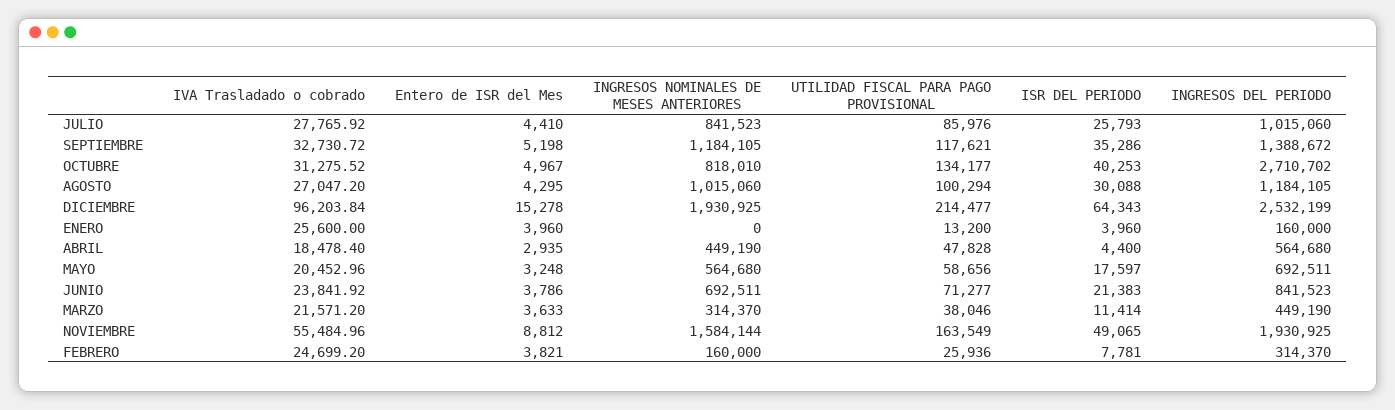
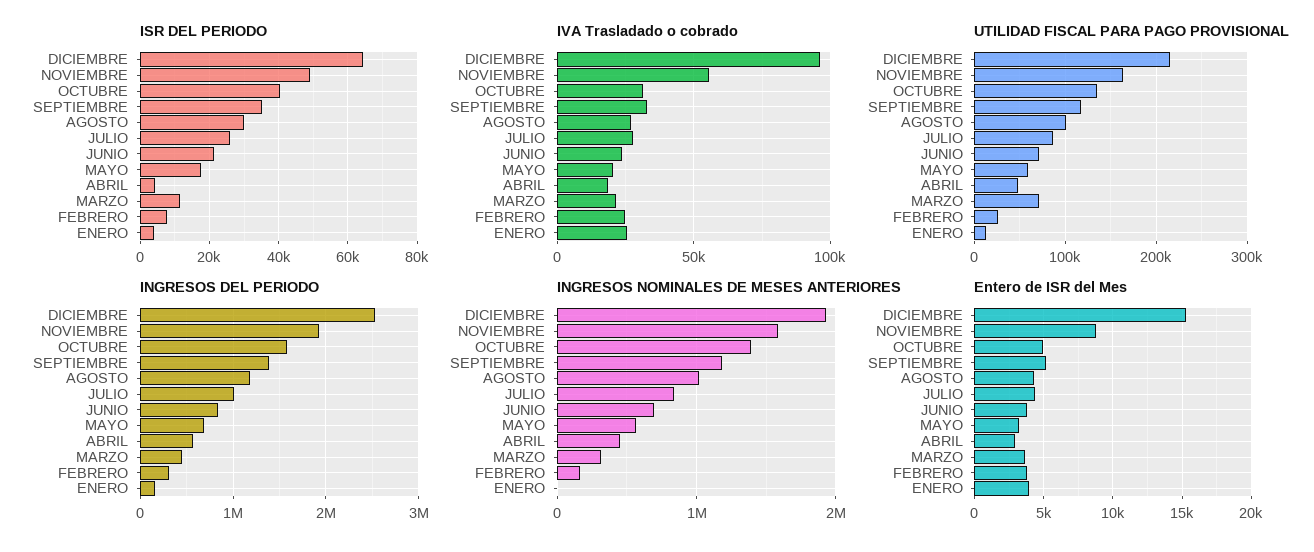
INGRESOS NOMINALES DE MESES ANTERIORES, OCTUBRE: 818010 -> 1400000
INGRESOS DEL PERIODO, OCTUBRE: 2710702 -> 1600000
UTILIDAD FISCAL PARA PAGO PROVISIONAL, MARZO: 38046 -> 70000

